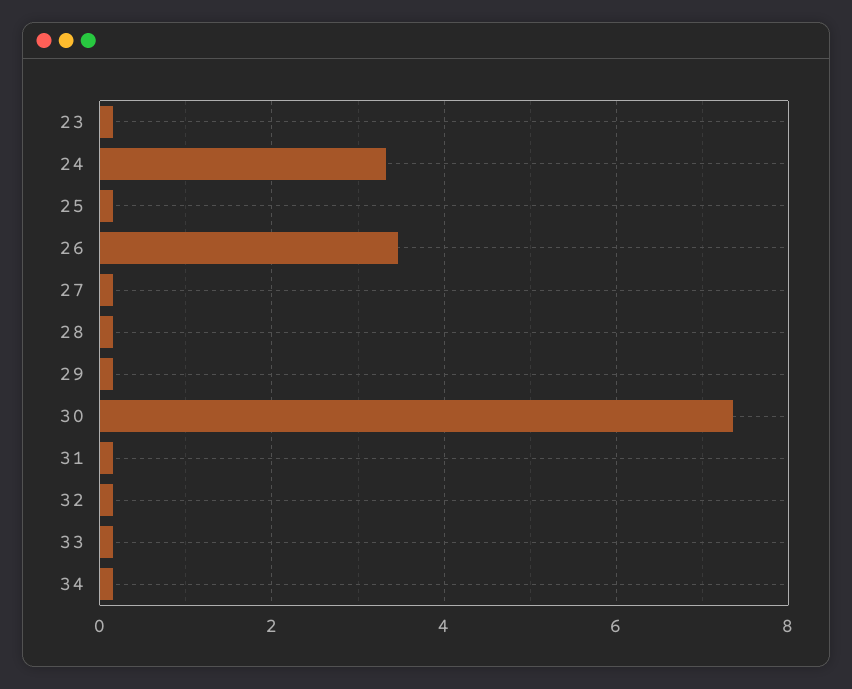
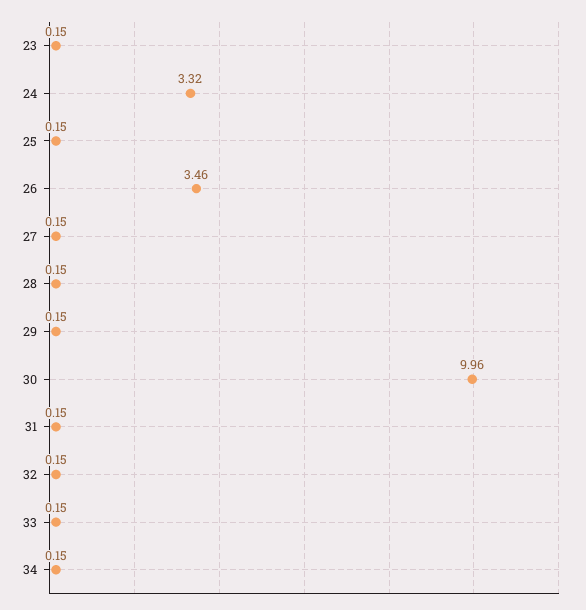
30: 7.4 -> 9.96

